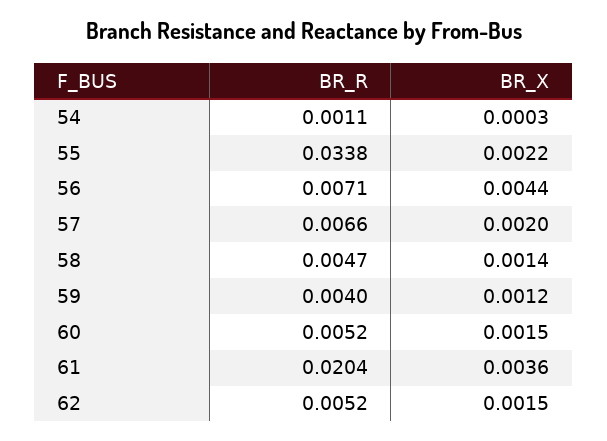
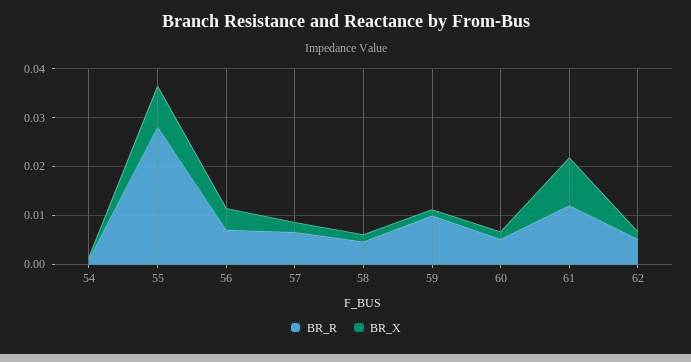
BR_R, 55: 0.0338 -> 0.028
BR_X, 55: 0.0022 -> 0.008
BR_R, 59: 0.004 -> 0.01
BR_R, 61: 0.0204 -> 0.012
BR_X, 61: 0.0036 -> 0.01

